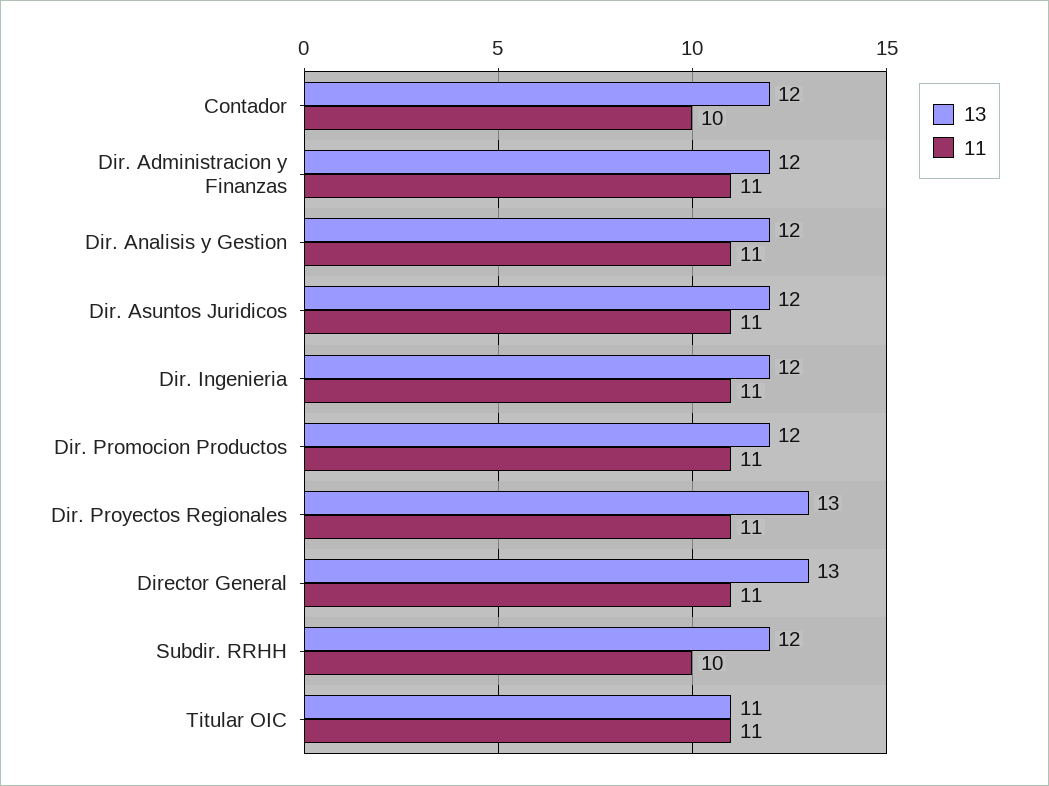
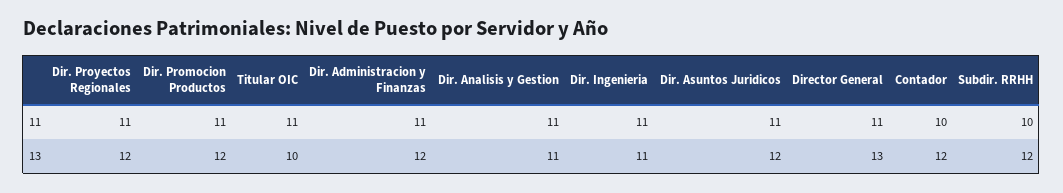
13, Dir. Analisis y Gestion: 12 -> 11
13, Dir. Ingenieria: 12 -> 11
13, Dir. Proyectos Regionales: 13 -> 12
13, Titular OIC: 11 -> 10

